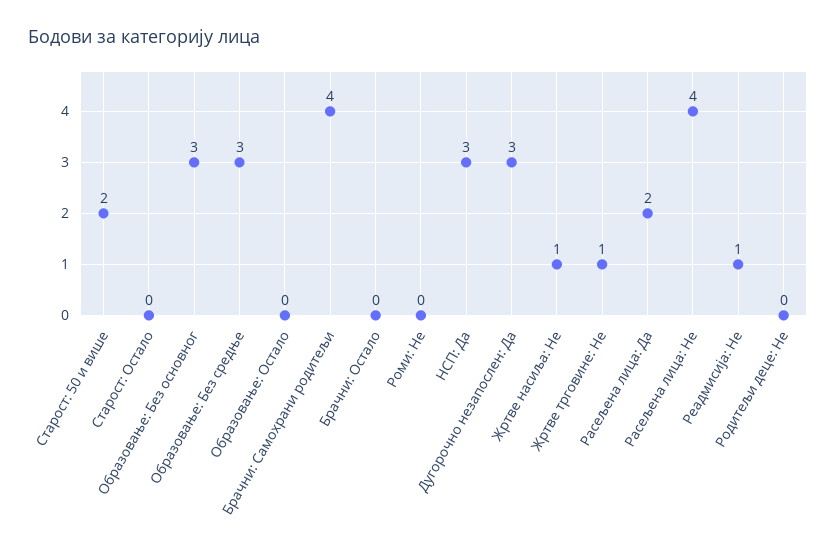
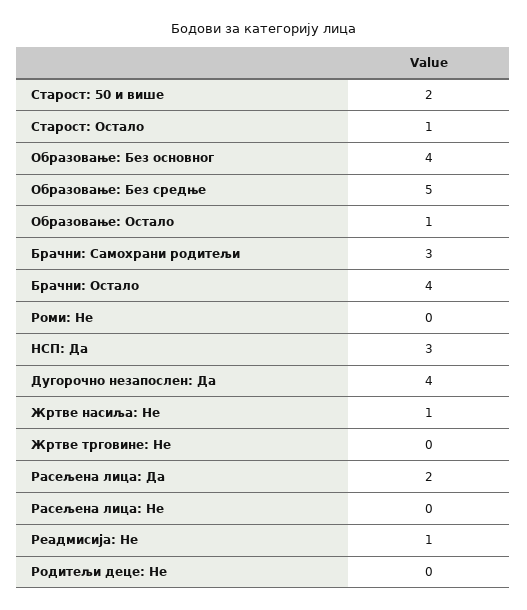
Старост: Остало: 0 -> 1
Образовање: Без основног: 3 -> 4
Образовање: Без средње: 3 -> 5
Образовање: Остало: 0 -> 1
Брачни: Самохрани родитељи: 4 -> 3
Брачни: Остало: 0 -> 4
Дугорочно незапослен: Да: 3 -> 4
Жртве трговине: Не: 1 -> 0
Расељена лица: Не: 4 -> 0

